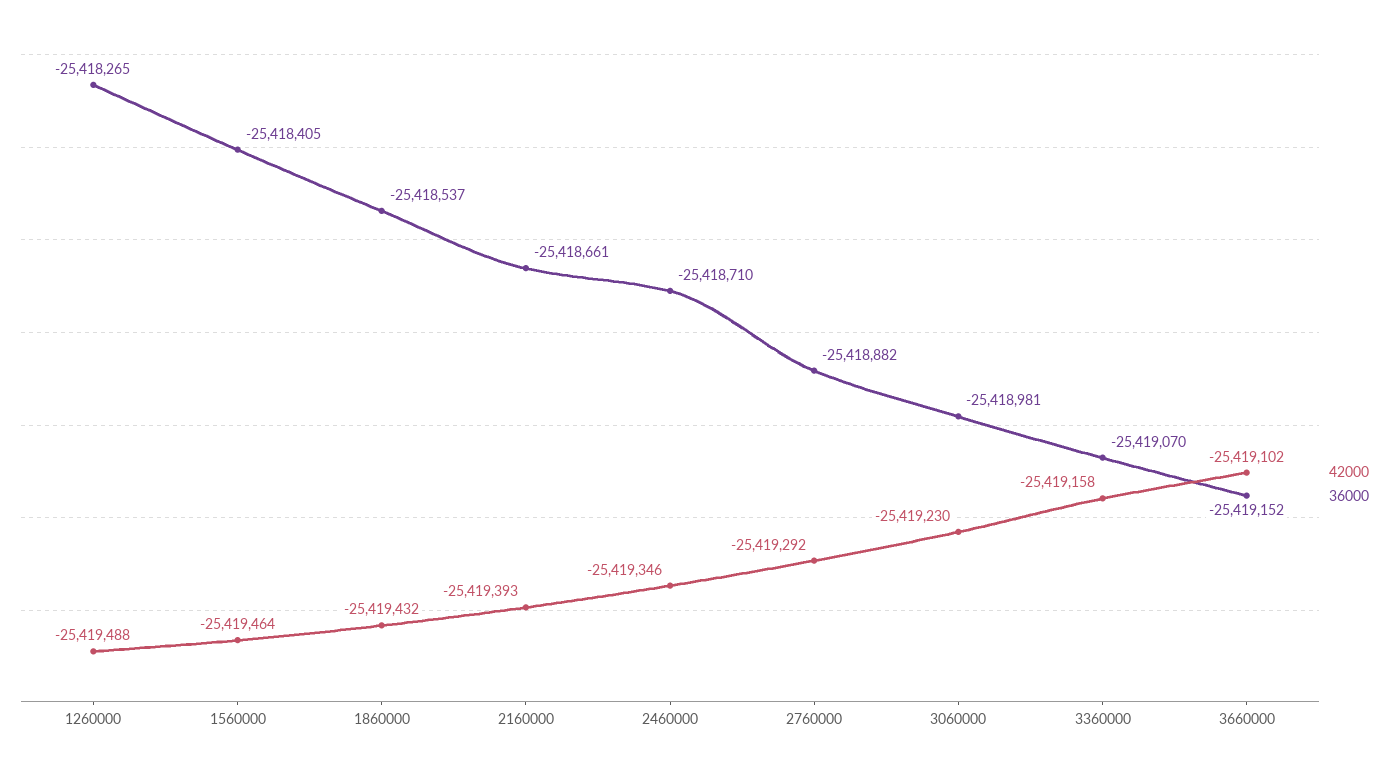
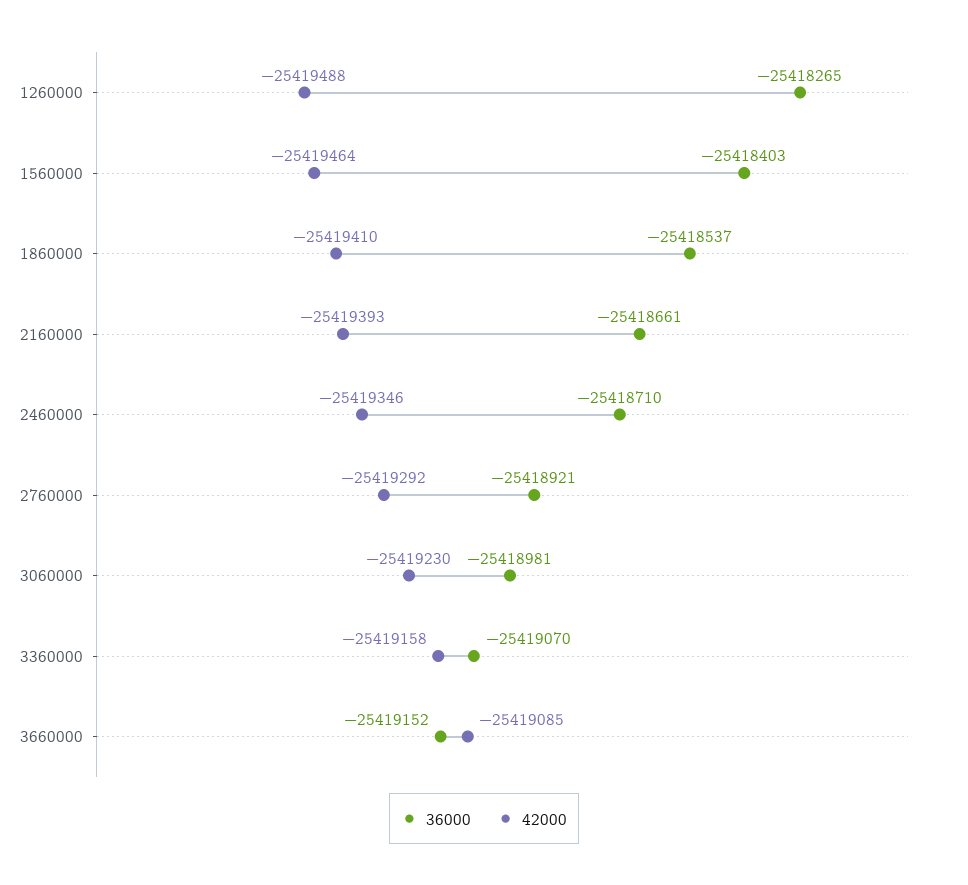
36000, 1560000: -25418405 -> -25418403
42000, 1860000: -25419432 -> -25419410
36000, 2760000: -25418882 -> -25418921
42000, 3660000: -25419102 -> -25419085

